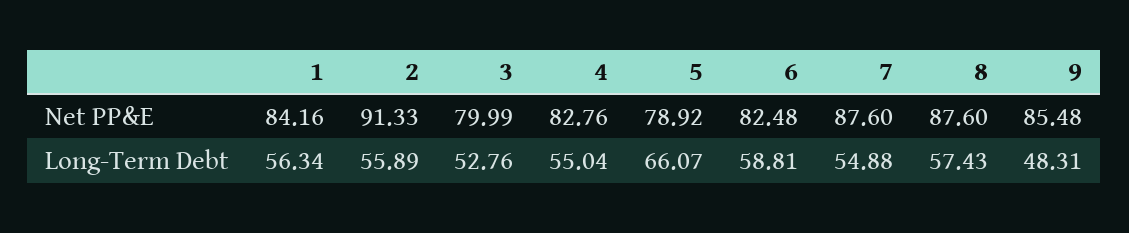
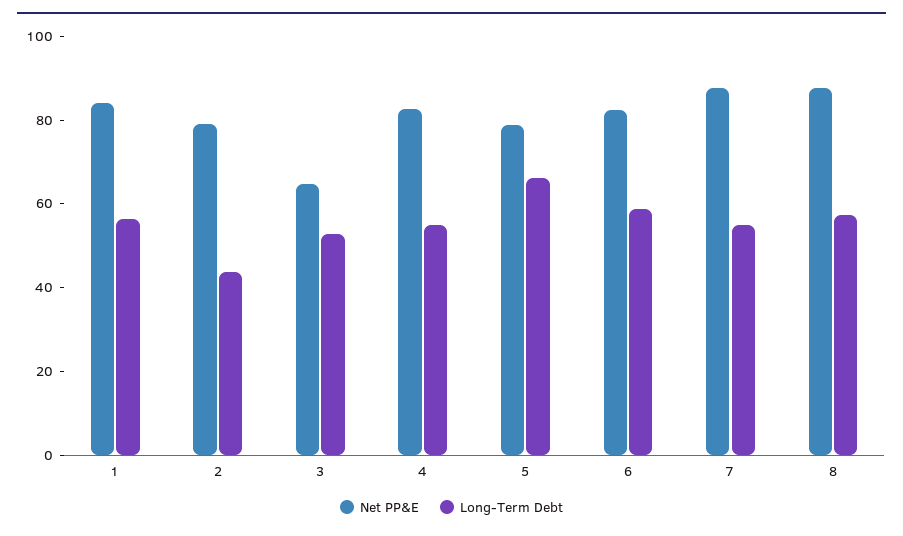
Net PP&E, 2: 91.33 -> 80
Net PP&E, 3: 79.99 -> 65
Net PP&E, 9: 85.48 -> none
Long-Term Debt, 2: 55.89 -> 45
Long-Term Debt, 9: 48.31 -> none

